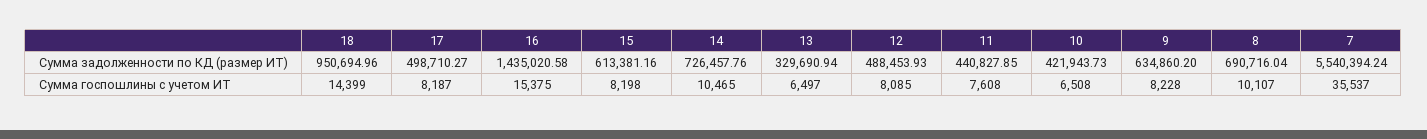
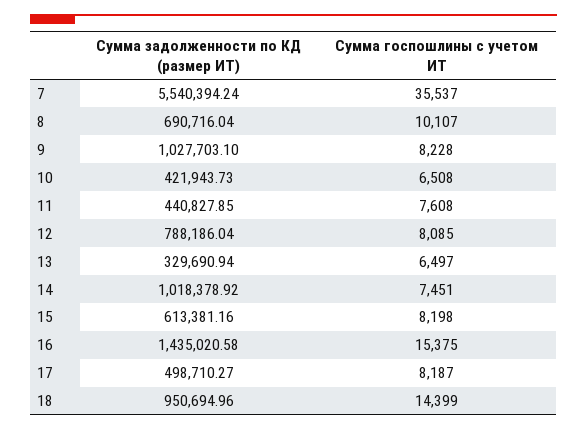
14, Сумма задолженности по КД (размер ИТ): 726457.76 -> 1018378.92
12, Сумма задолженности по КД (размер ИТ): 488453.93 -> 788186.04
9, Сумма задолженности по КД (размер ИТ): 634860.2 -> 1027703.1
14, Сумма госпошлины с учетом ИТ: 10465 -> 7451

